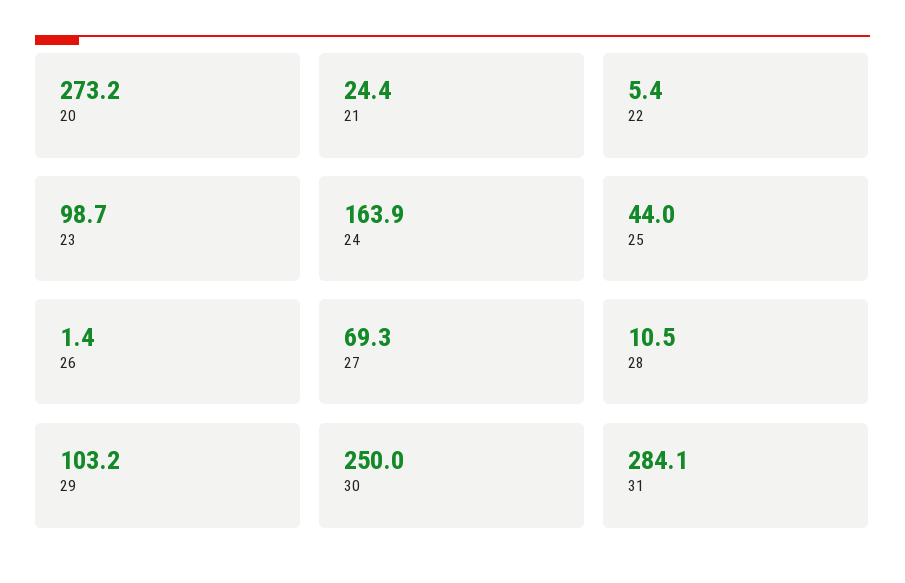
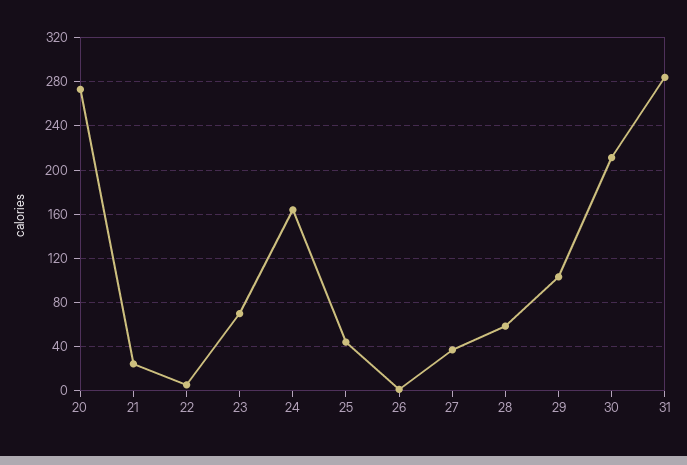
23: 98.7 -> 70
27: 69.3 -> 40
28: 10.5 -> 60
30: 250 -> 210

